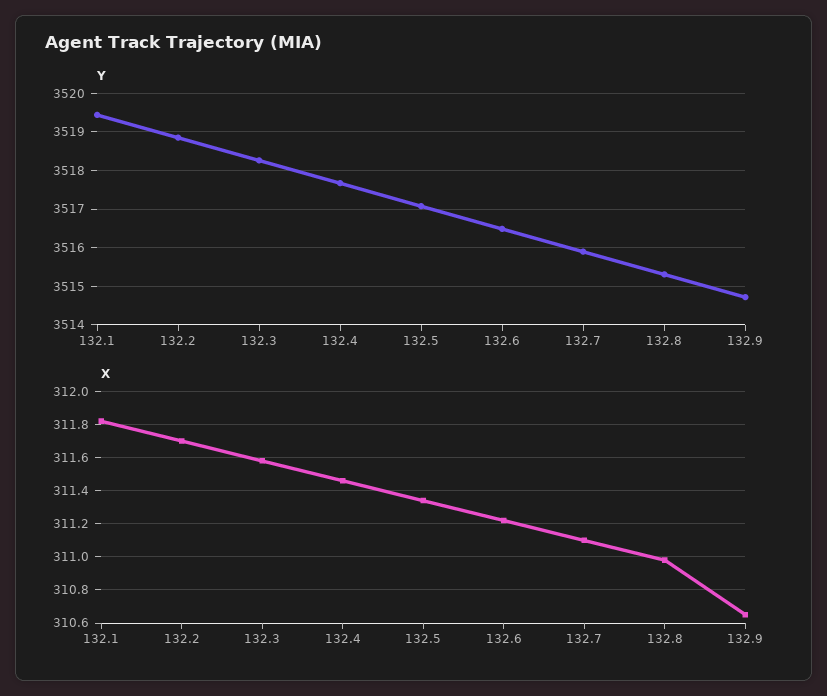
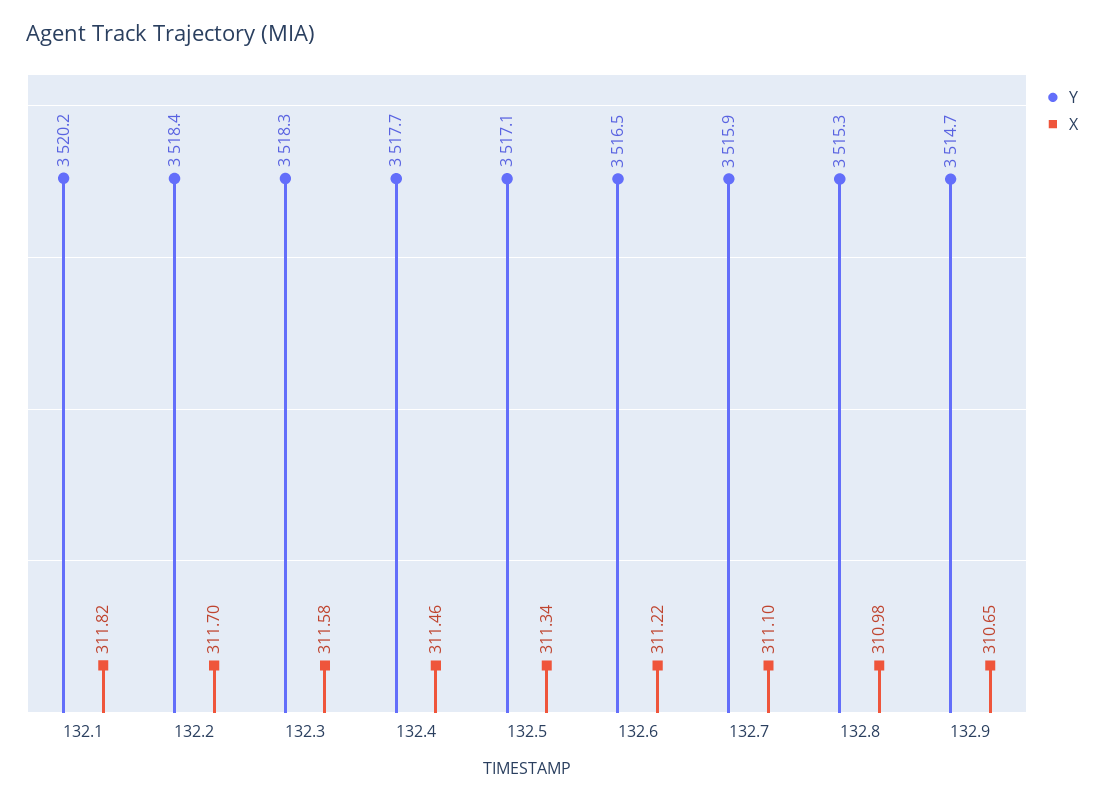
Y, 132.1: 3519.4 -> 3520.2
Y, 132.2: 3518.8 -> 3518.4

